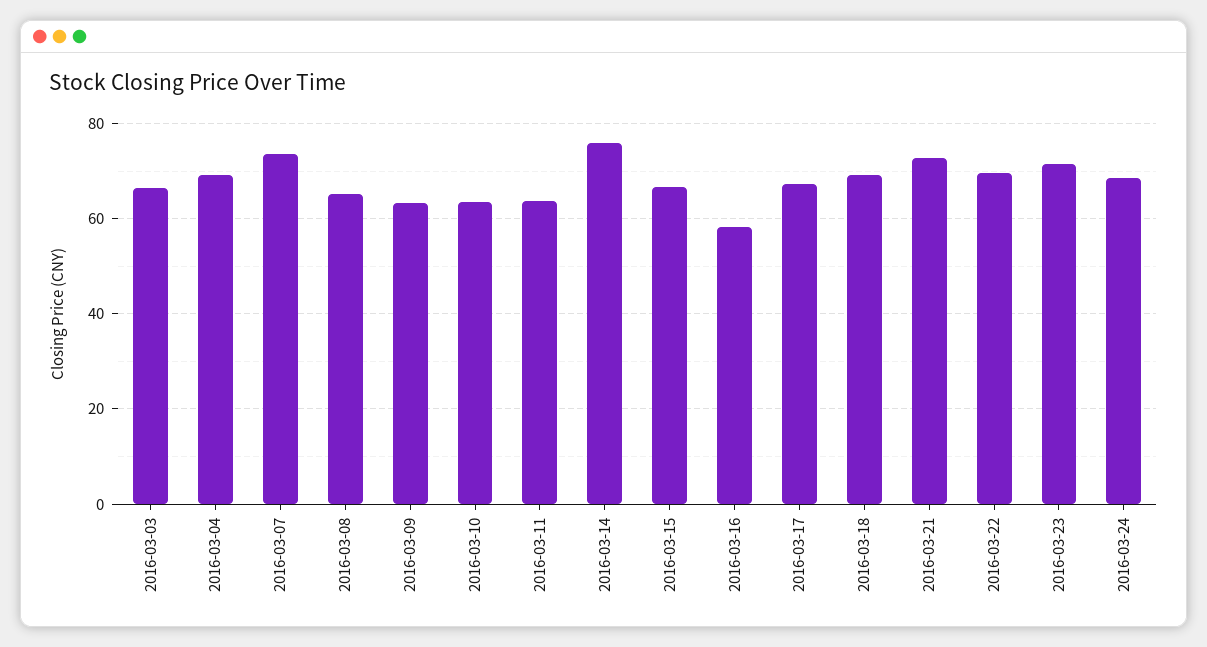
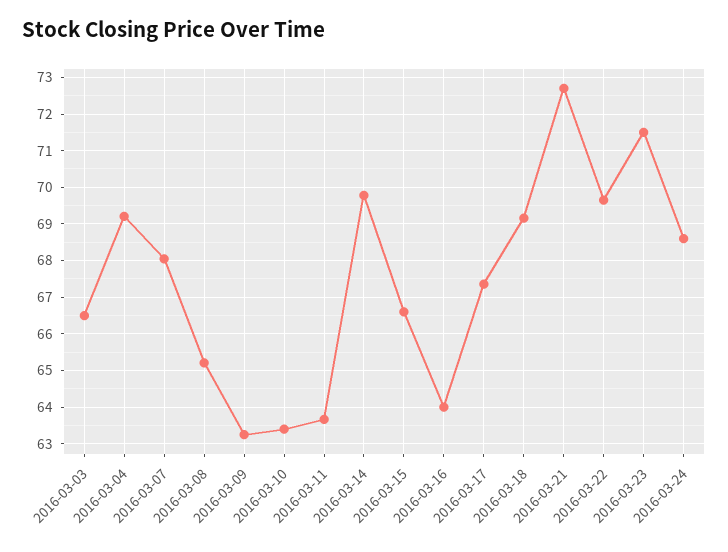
2016-03-07: 74 -> 68
2016-03-14: 76 -> 69.8
2016-03-16: 58 -> 64

